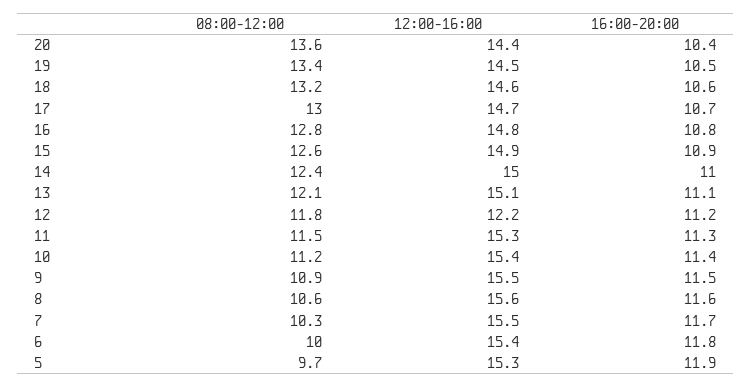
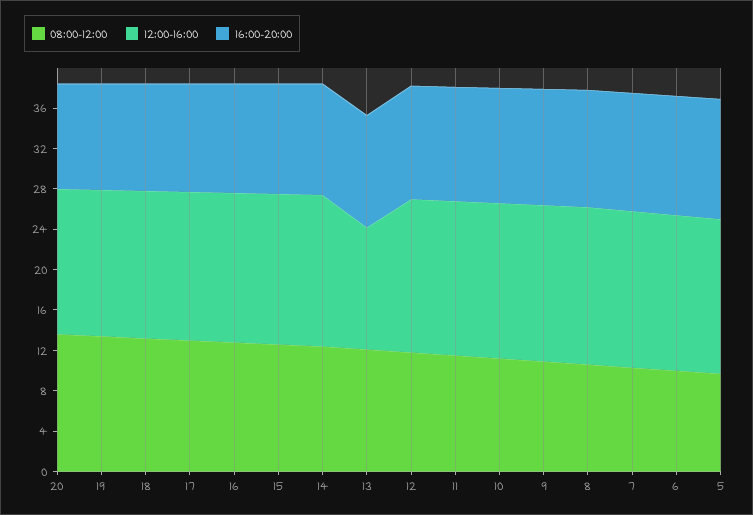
12:00-16:00, 13: 15.1 -> 12
12:00-16:00, 12: 12.2 -> 15

